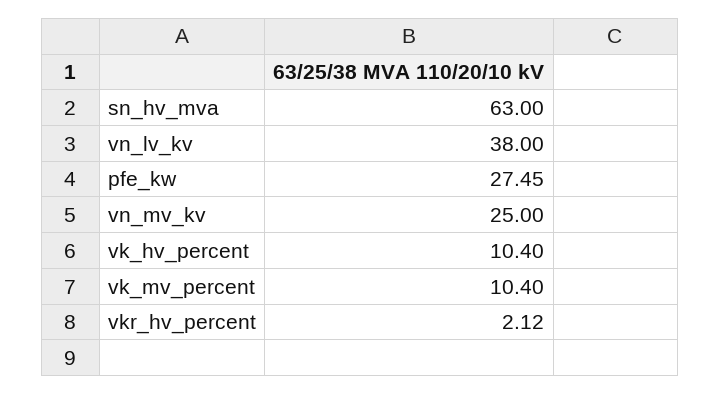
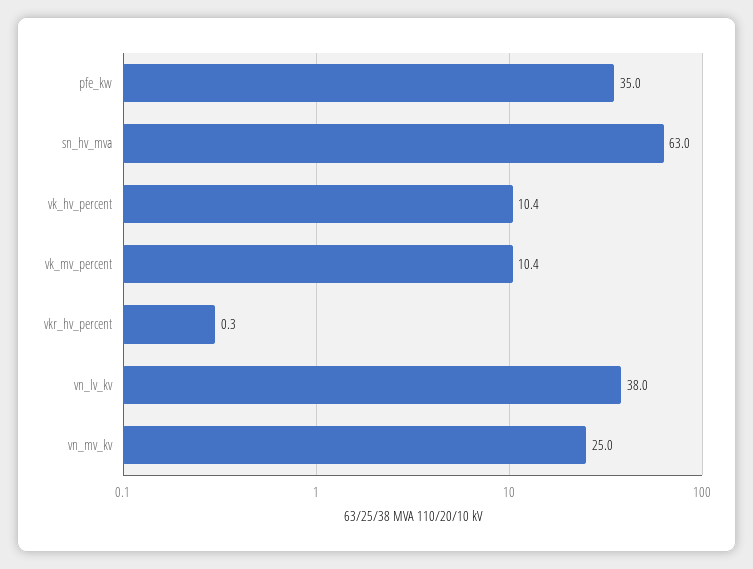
pfe_kw: 27.45 -> 35
vkr_hv_percent: 2.12 -> 0.3

